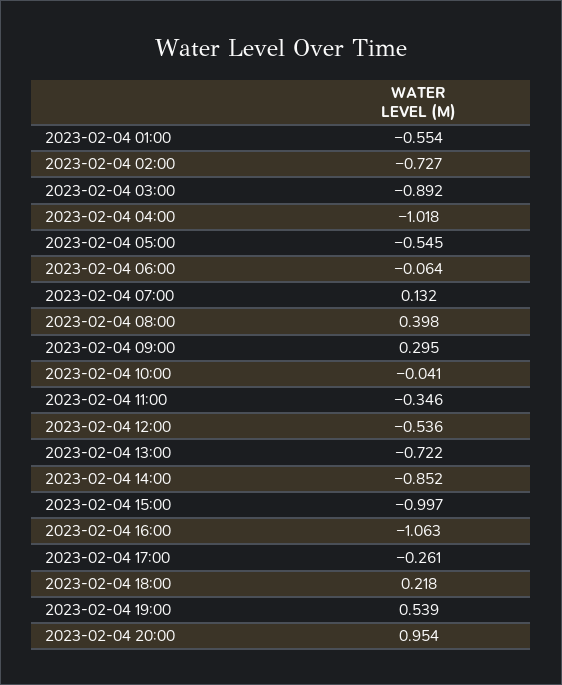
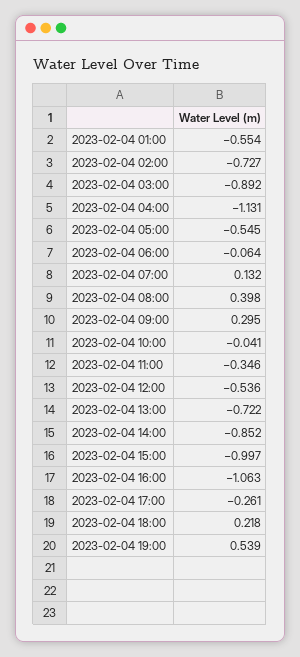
2023-02-04 04:00: -1.018 -> -1.131
2023-02-04 20:00: 0.954 -> none

